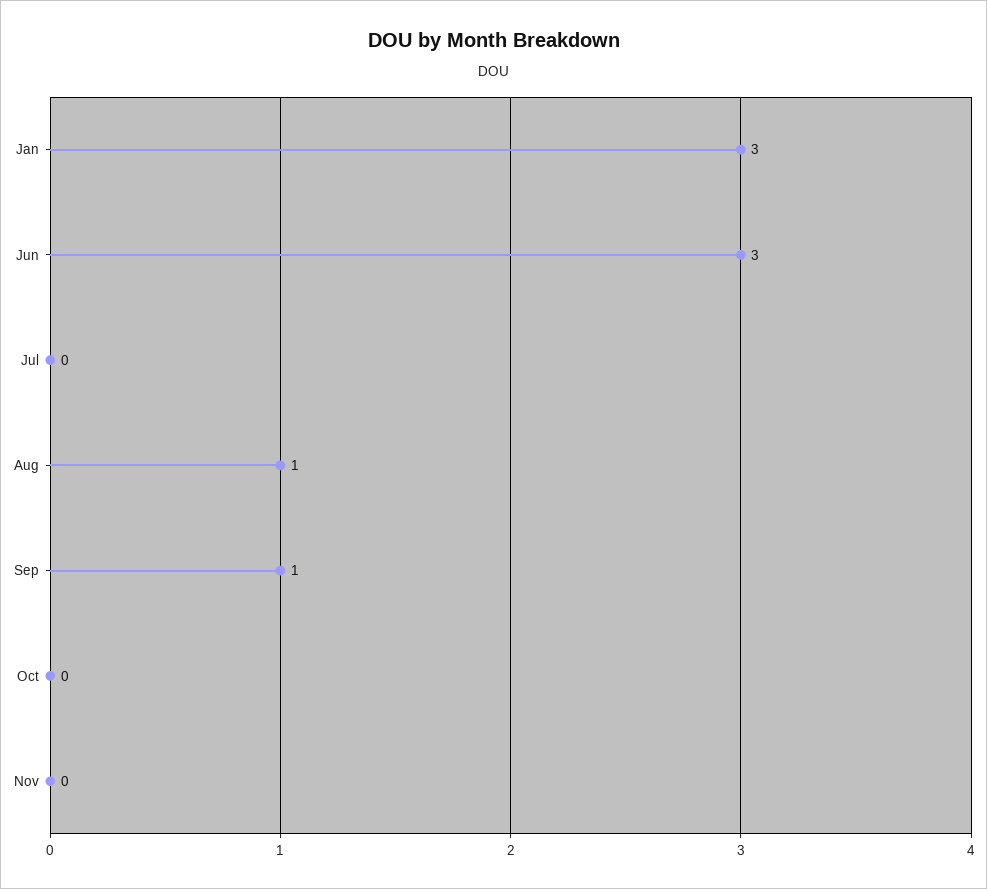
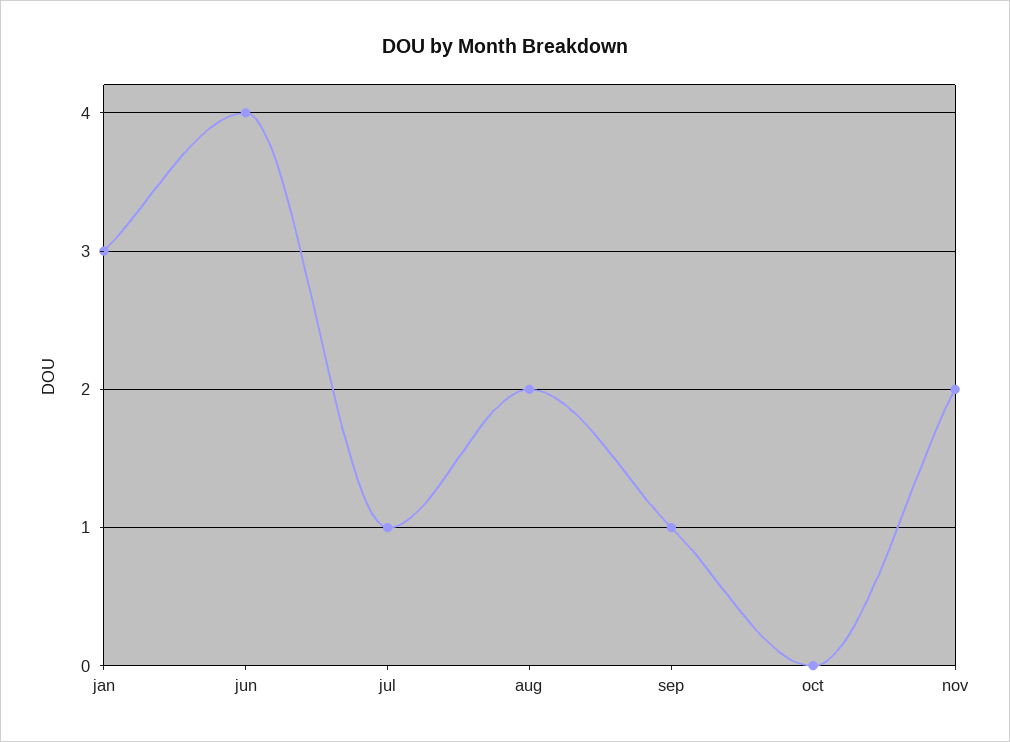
Jun: 3 -> 4
Jul: 0 -> 1
Aug: 1 -> 2
Nov: 0 -> 2

